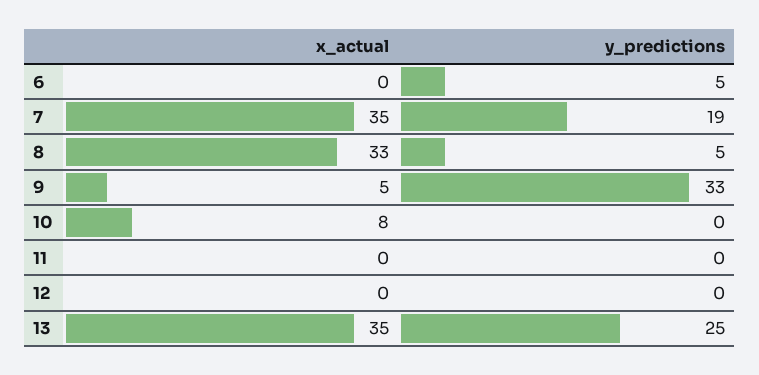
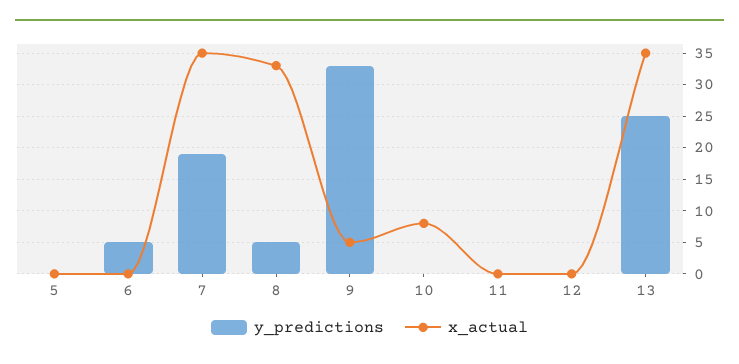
y_predictions, 5: none -> 0
x_actual, 5: none -> 0

